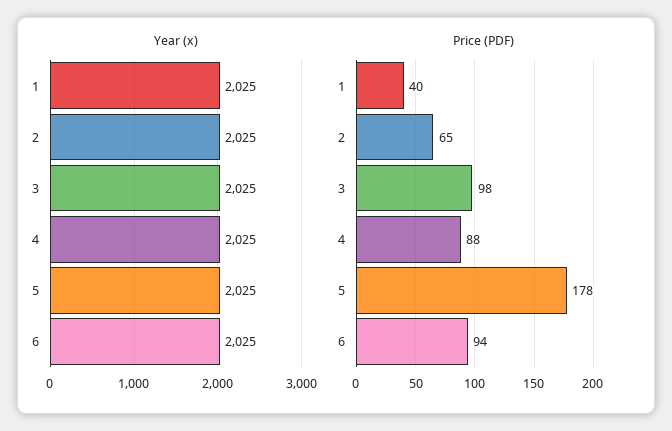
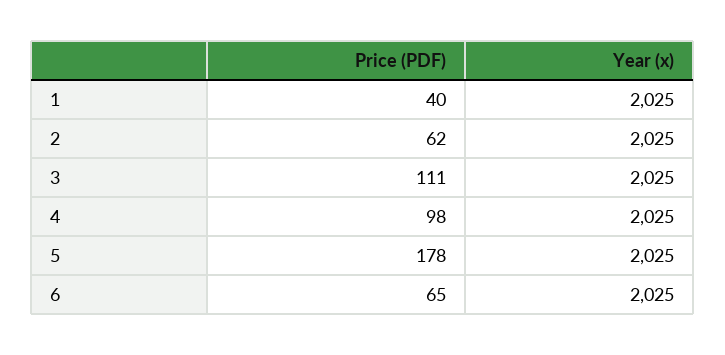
Price (PDF), 2: 65 -> 62
Price (PDF), 3: 98 -> 111
Price (PDF), 4: 88 -> 98
Price (PDF), 6: 94 -> 65

